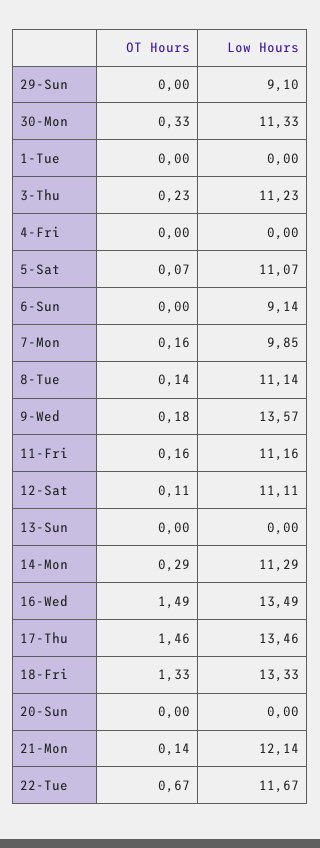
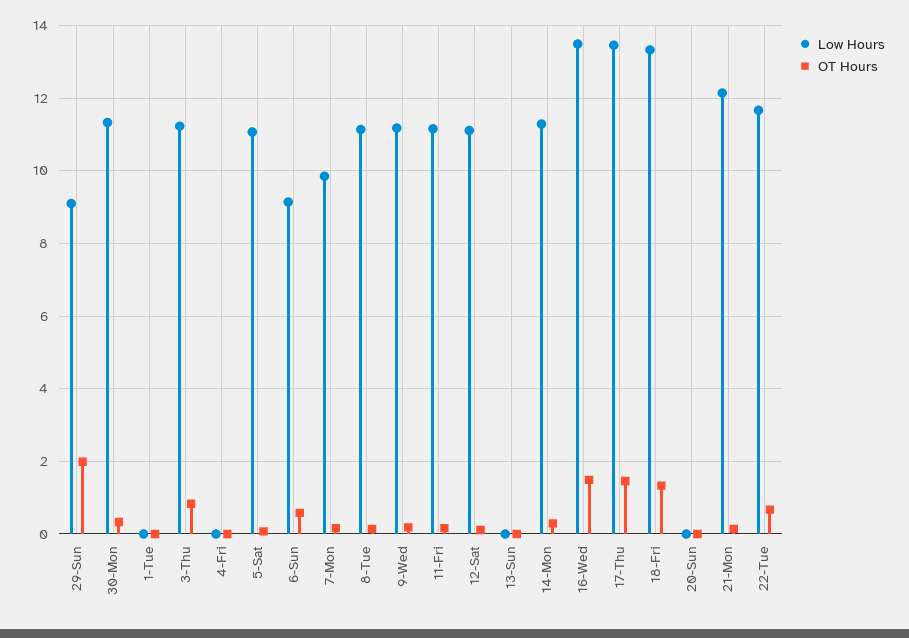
OT Hours, 29-Sun: 0 -> 2
OT Hours, 3-Thu: 0.23 -> 0.8
OT Hours, 6-Sun: 0 -> 0.6
Low Hours, 9-Wed: 13.57 -> 11.2

